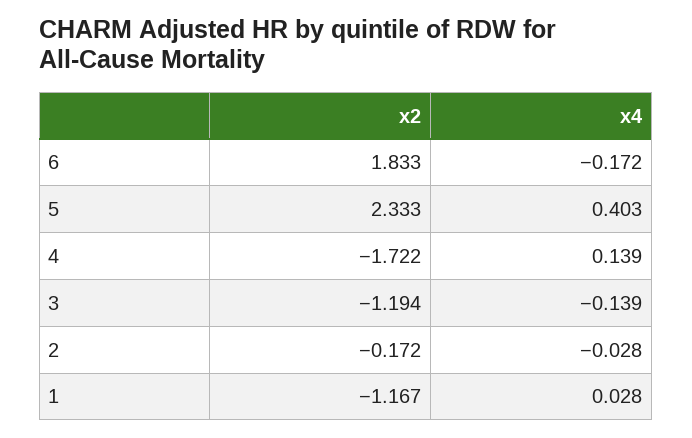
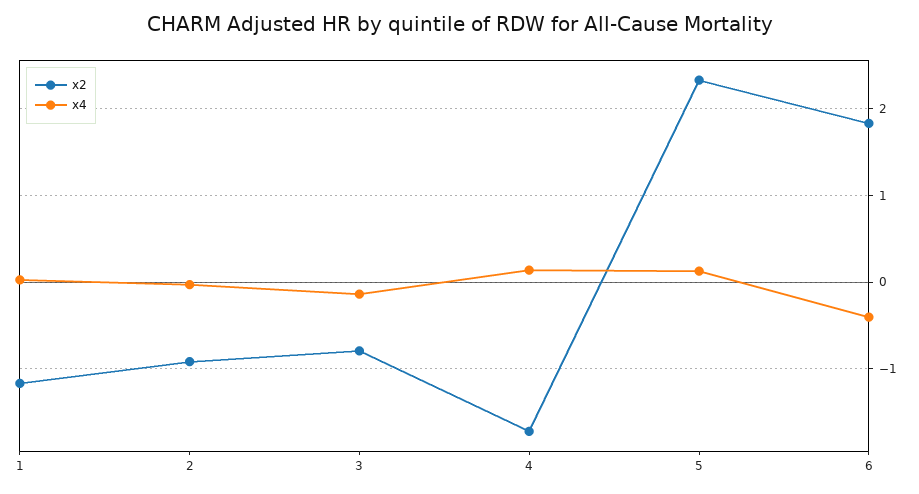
x4, 6: -0.172 -> -0.4
x4, 5: 0.403 -> 0.1
x2, 3: -1.194 -> -0.8
x2, 2: -0.172 -> -0.9

